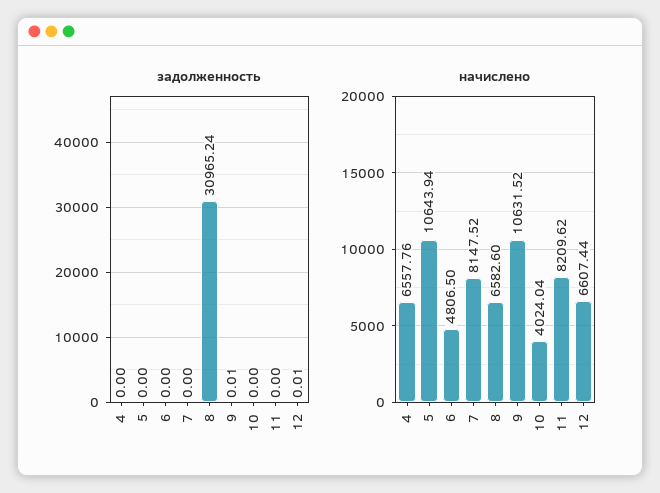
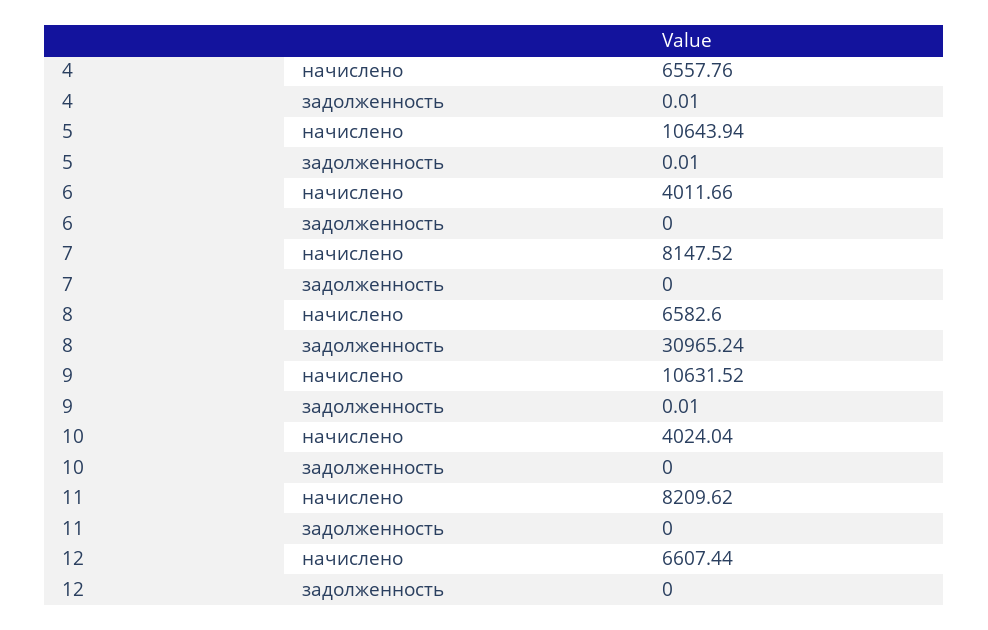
задолженность, 4: 0 -> 0.01
задолженность, 5: 0 -> 0.01
задолженность, 12: 0.01 -> 0
начислено, 6: 4806.5 -> 4011.66

